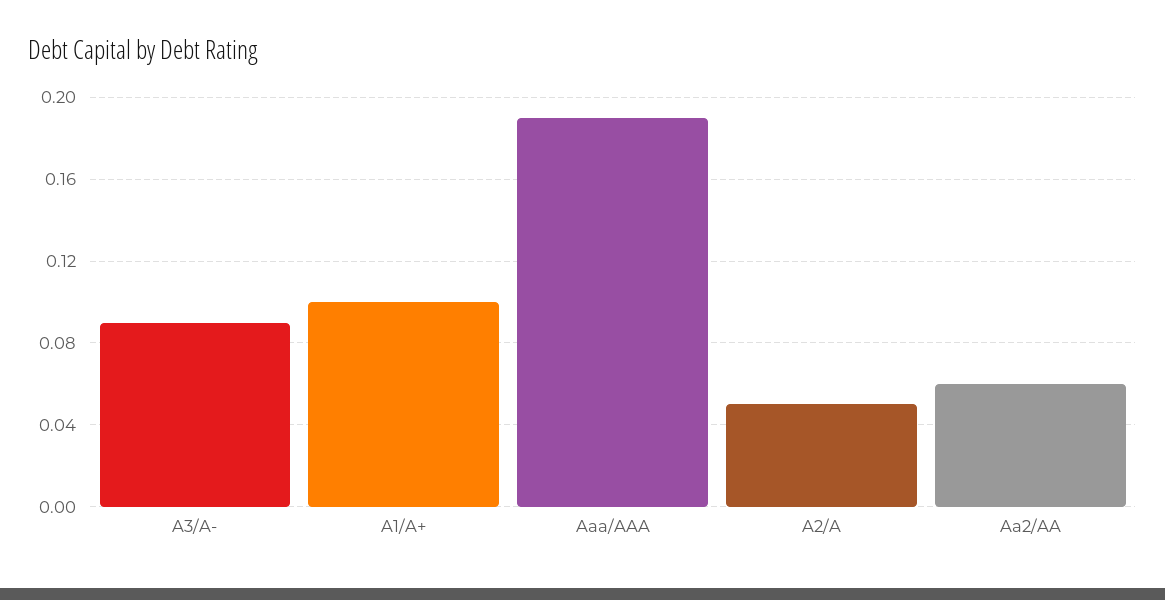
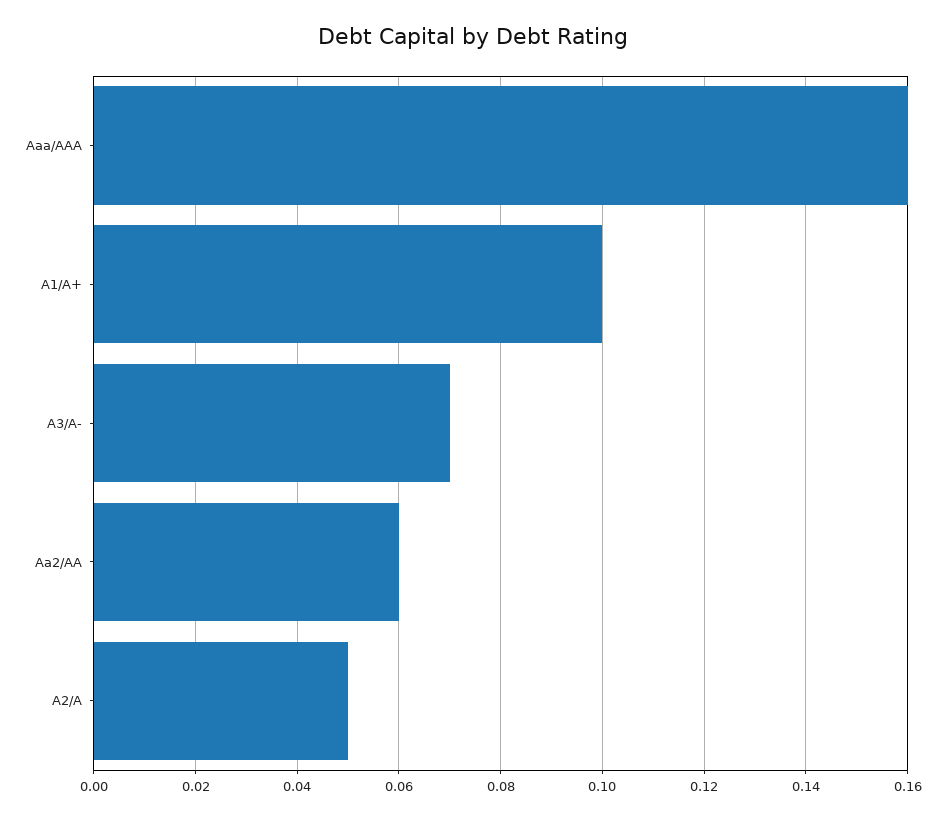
A3/A-: 0.09 -> 0.07
Aaa/AAA: 0.19 -> 0.16

